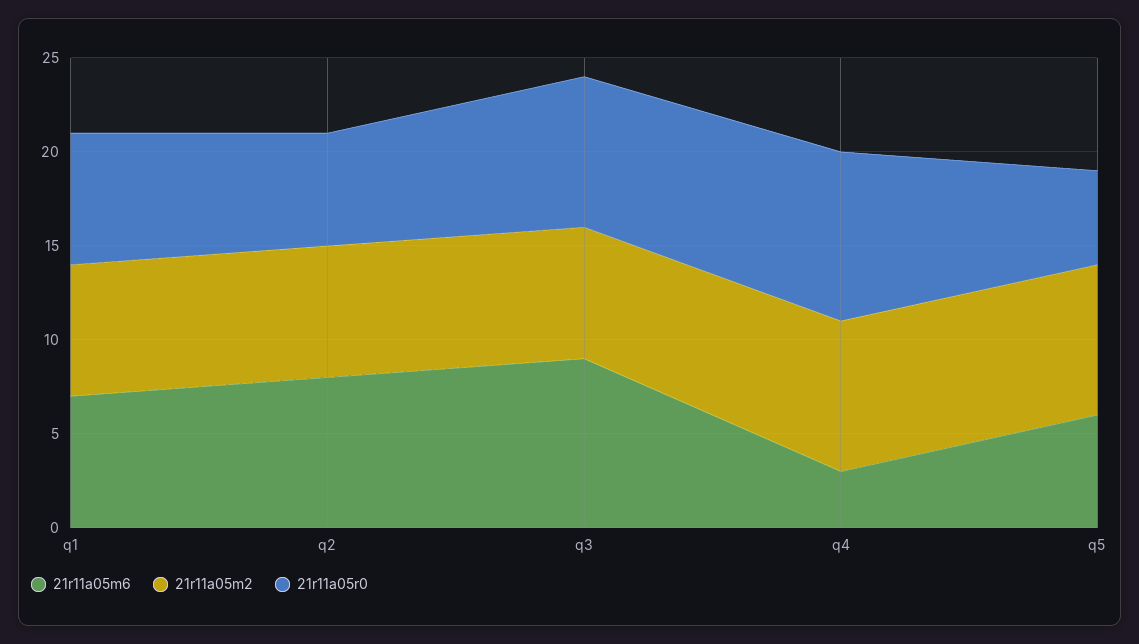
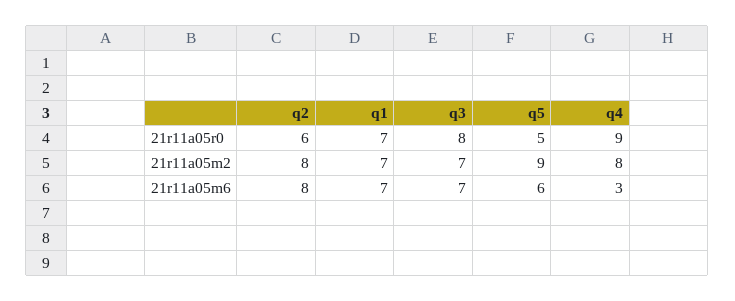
21r11a05m2, q2: 7 -> 8
21r11a05m6, q3: 9 -> 7
21r11a05m2, q5: 8 -> 9

